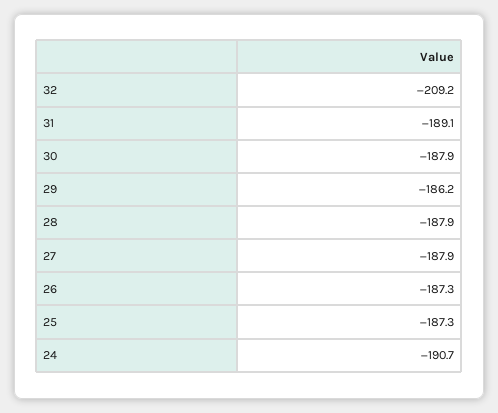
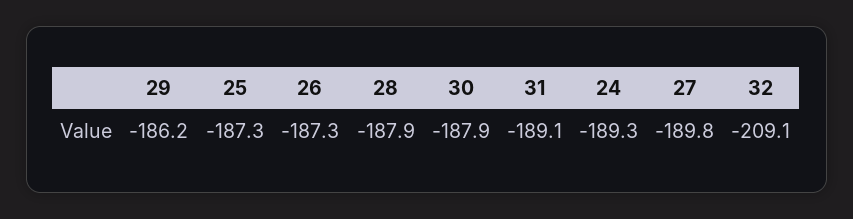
32: -209.2 -> -209.1
27: -187.9 -> -189.8
24: -190.7 -> -189.3

